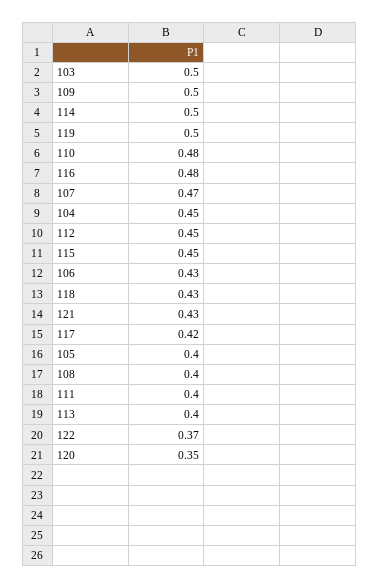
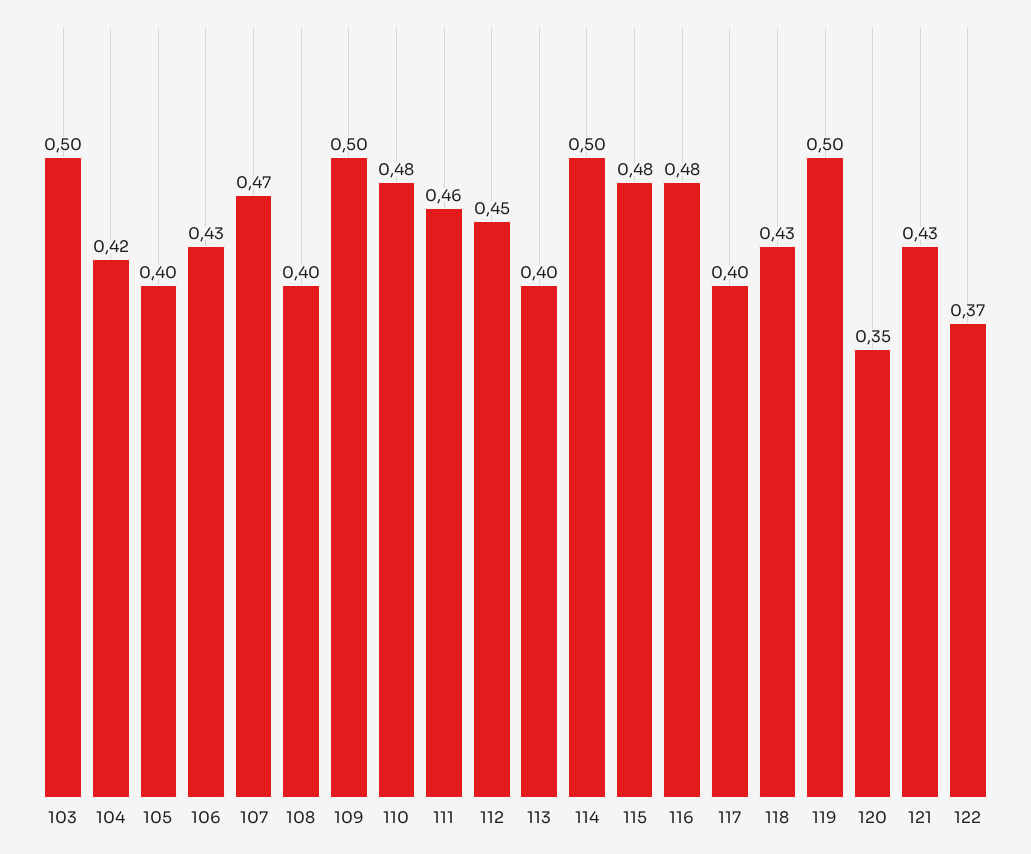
104: 0.45 -> 0.42
115: 0.45 -> 0.48
117: 0.42 -> 0.4
111: 0.4 -> 0.46

